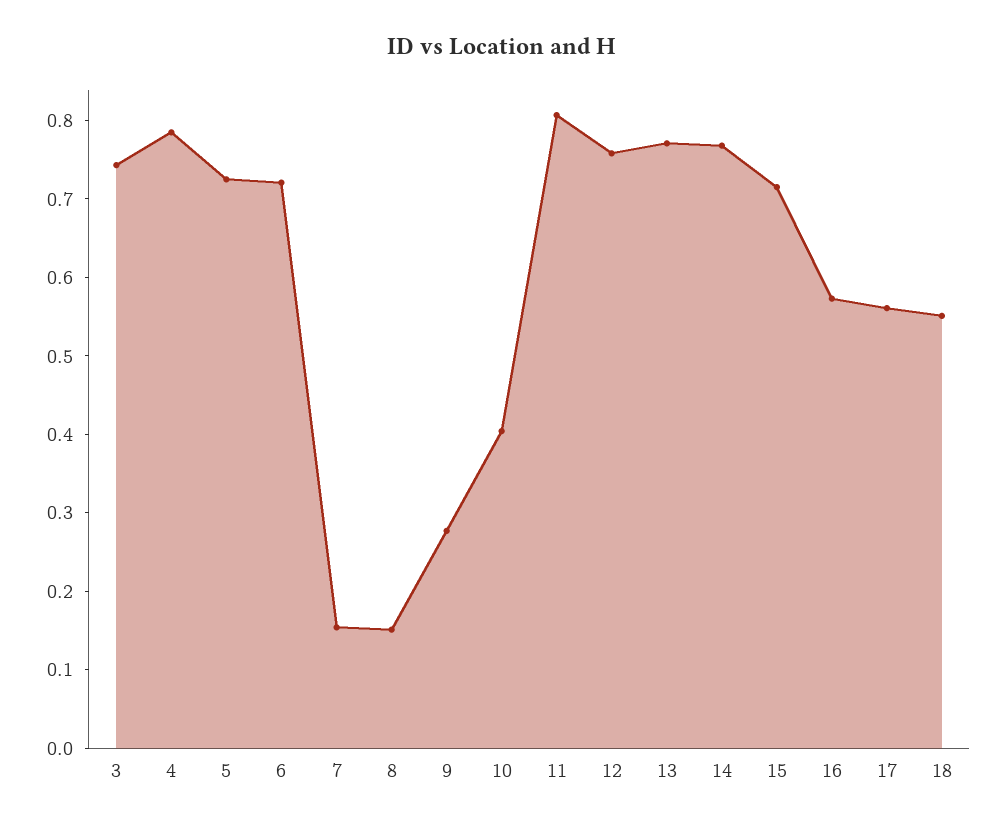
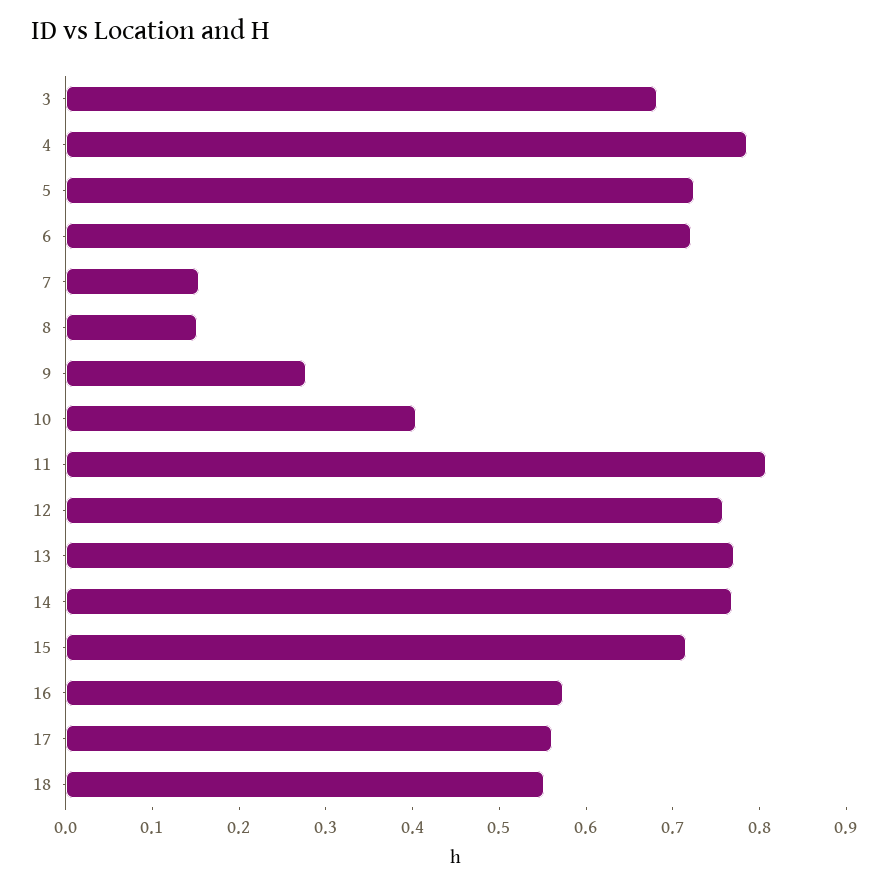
3: 0.74 -> 0.68

